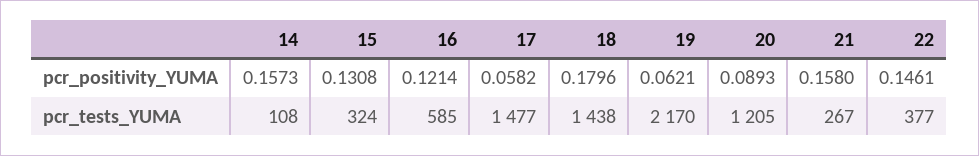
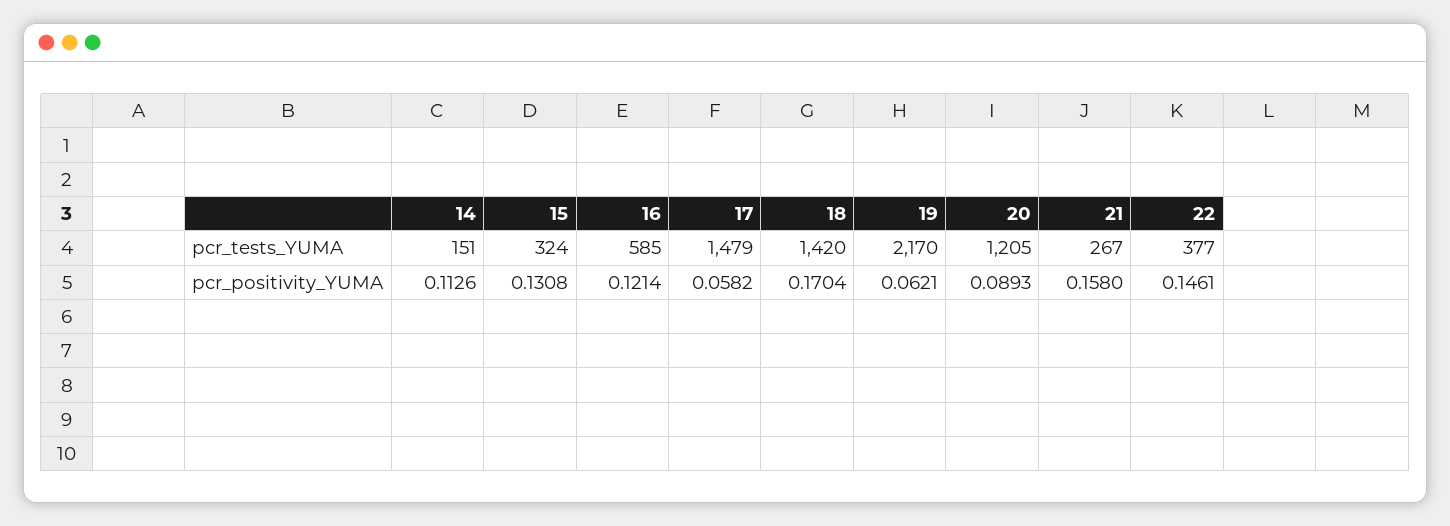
14, pcr_positivity_YUMA: 0.1573 -> 0.1126
18, pcr_positivity_YUMA: 0.1796 -> 0.1704
14, pcr_tests_YUMA: 108 -> 151
17, pcr_tests_YUMA: 1477 -> 1479
18, pcr_tests_YUMA: 1438 -> 1420

